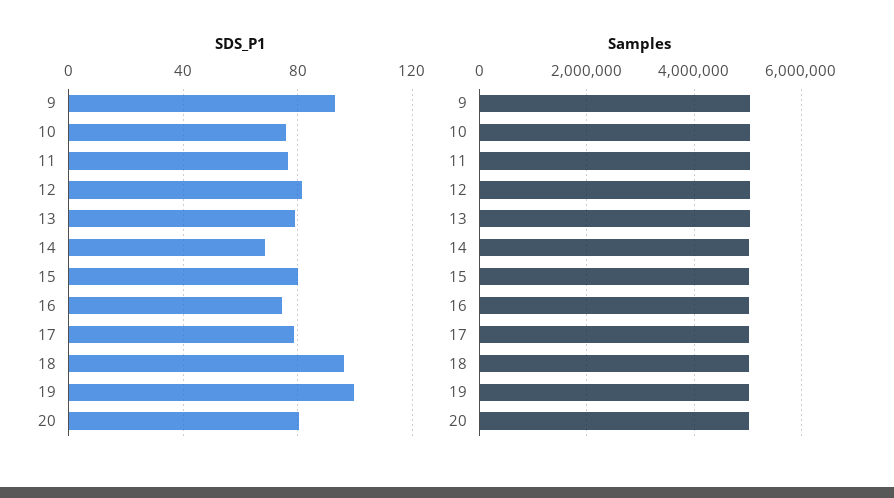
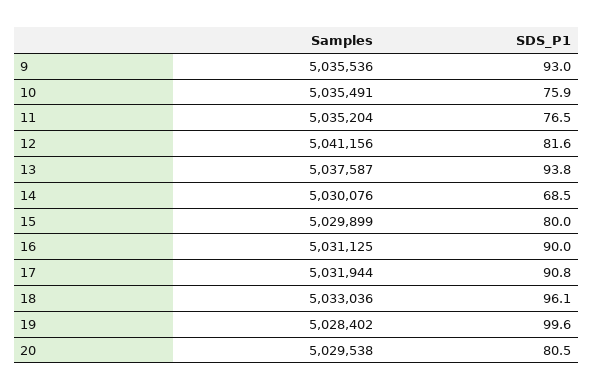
SDS_P1, 13: 80 -> 93.8
SDS_P1, 16: 75 -> 90
SDS_P1, 17: 80 -> 90.8

